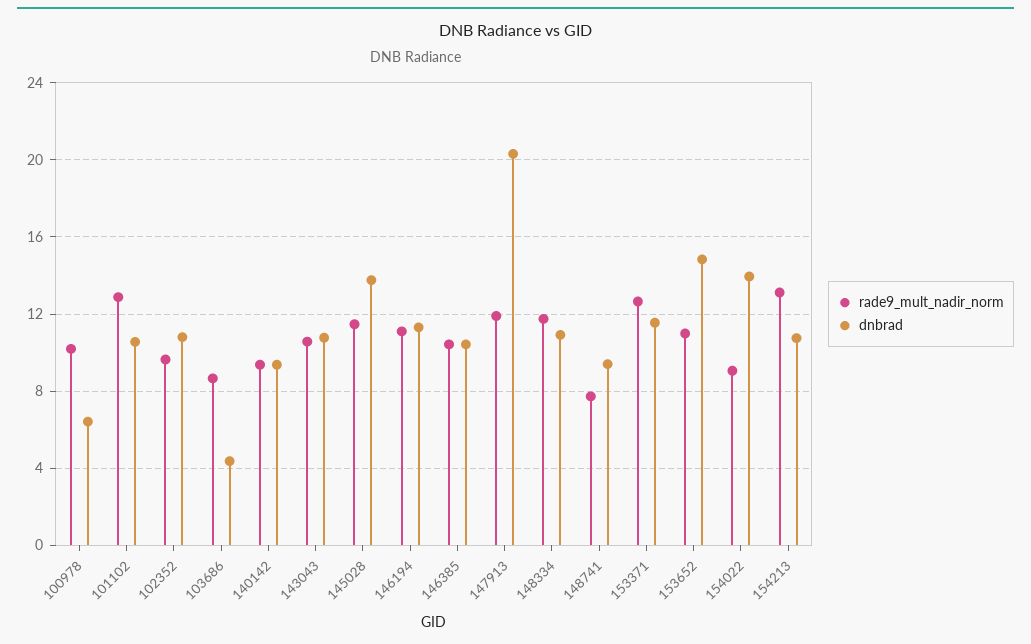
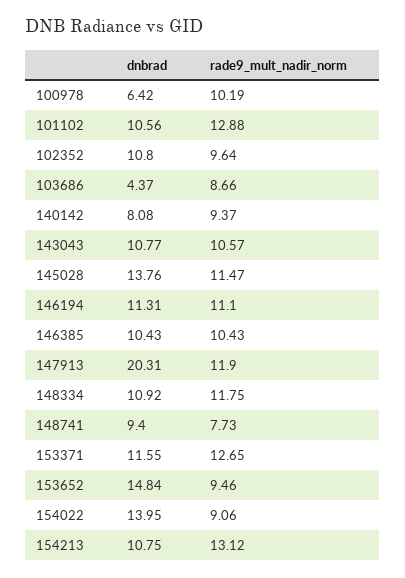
dnbrad, 140142: 9.5 -> 8.08
rade9_mult_nadir_norm, 153652: 11 -> 9.46

